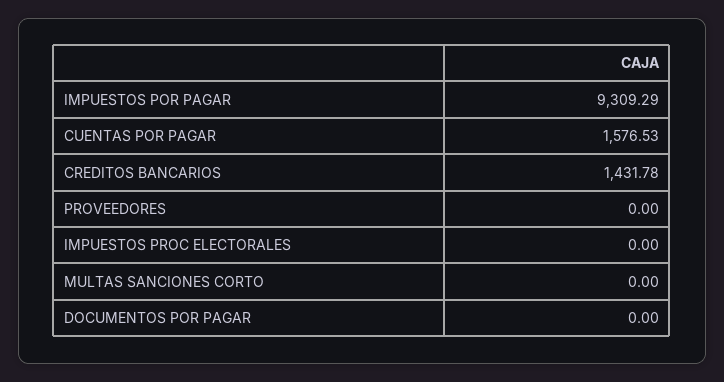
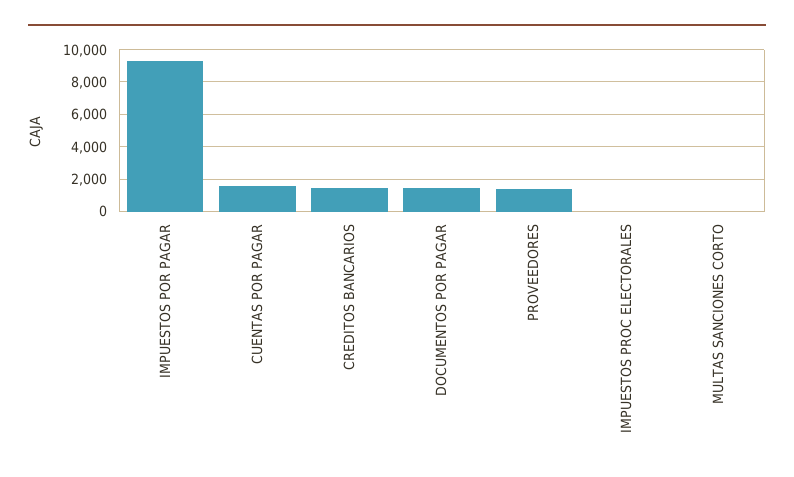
PROVEEDORES: 0 -> 1500
DOCUMENTOS POR PAGAR: 0 -> 1500

